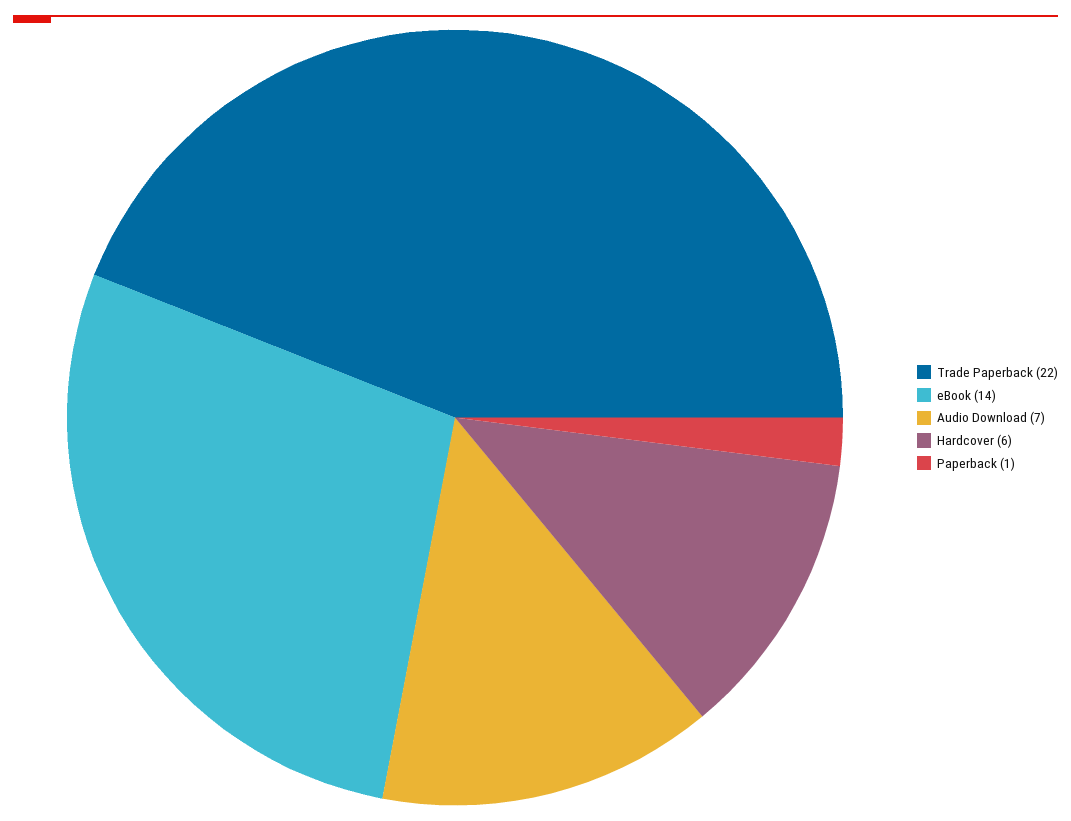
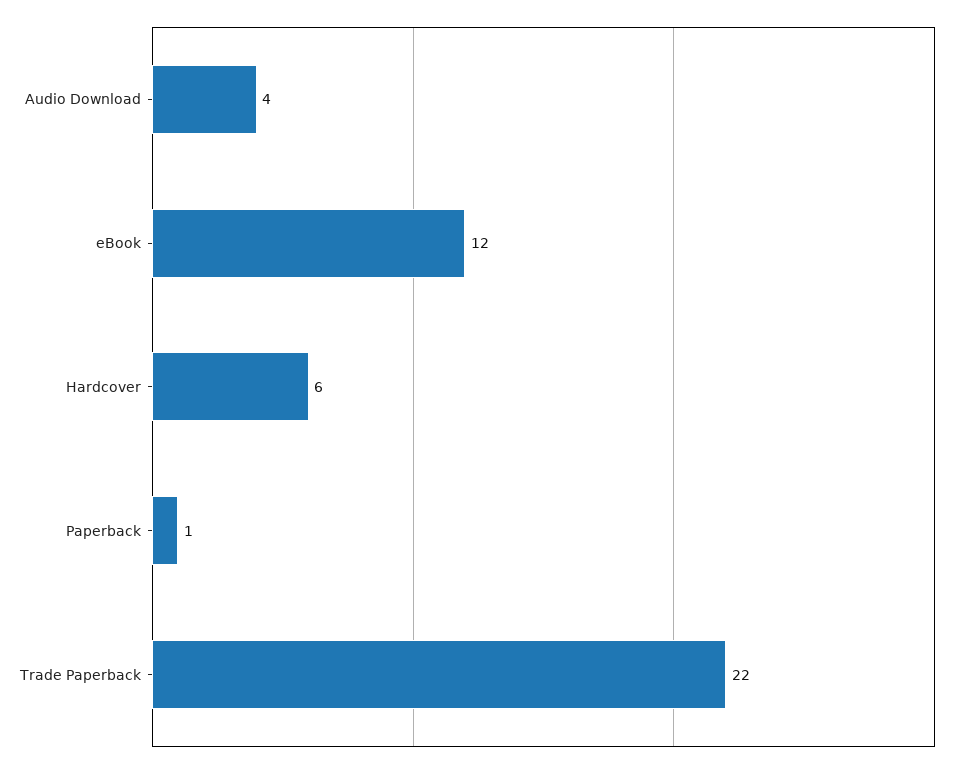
eBook: 14 -> 12
Audio Download: 7 -> 4

